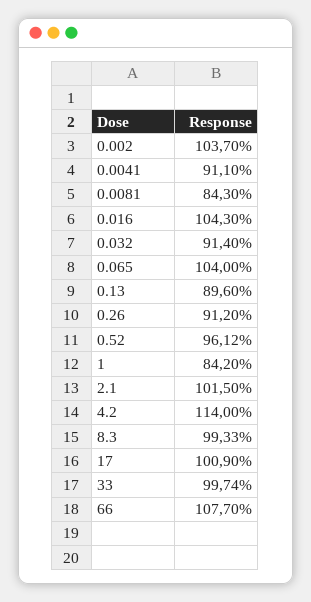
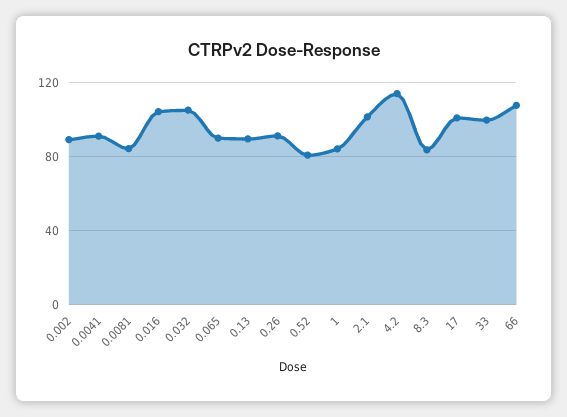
0.002: 103.7 -> 90
0.032: 91.4 -> 105
0.065: 104 -> 90
0.52: 96.12 -> 80
8.3: 99.33 -> 85

